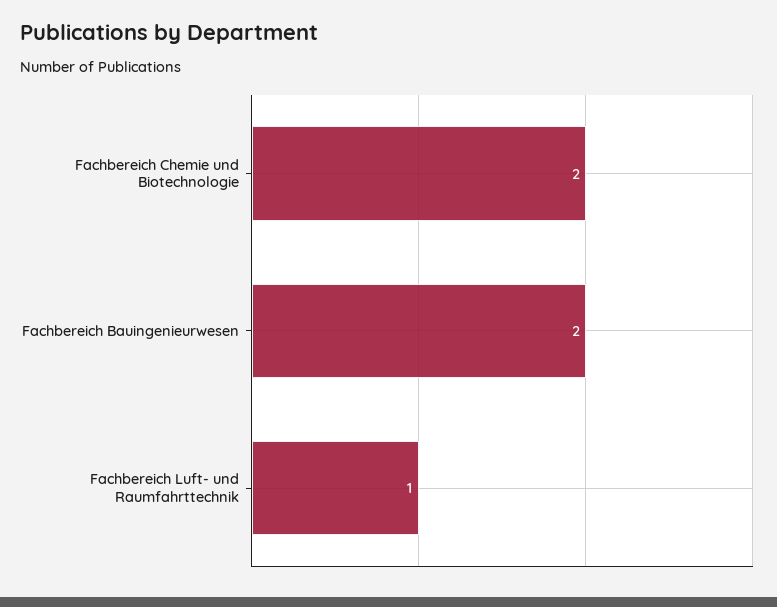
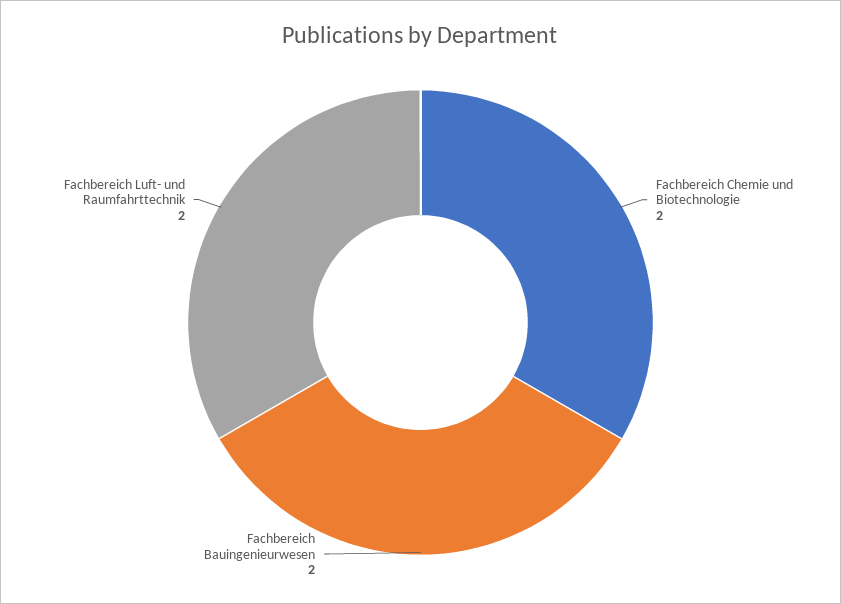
Fachbereich Luft- und Raumfahrttechnik: 1 -> 2

